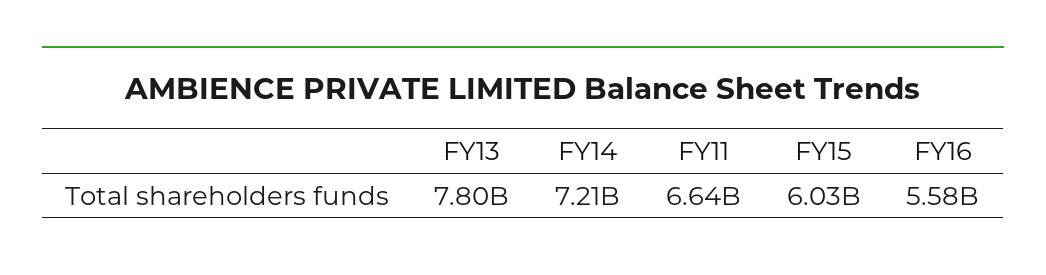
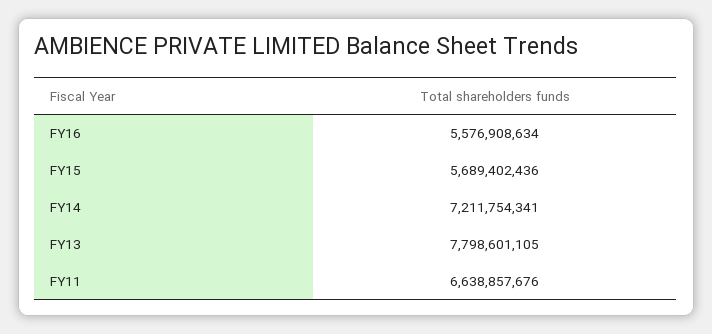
FY15: 6030000000 -> 5689402436

